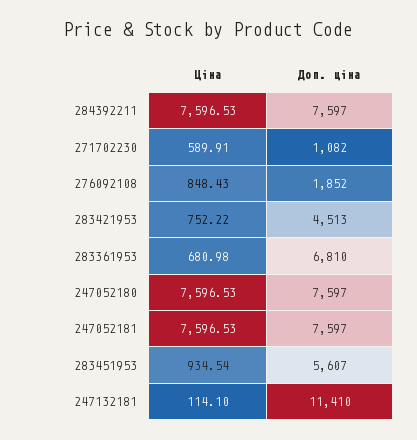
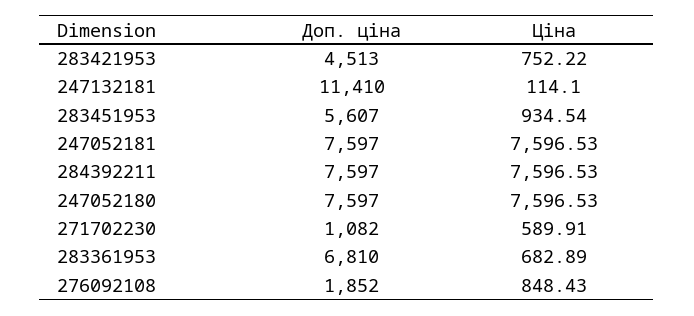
Ціна, 283361953: 680.98 -> 682.89

